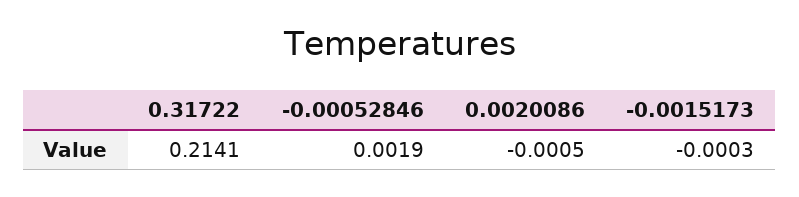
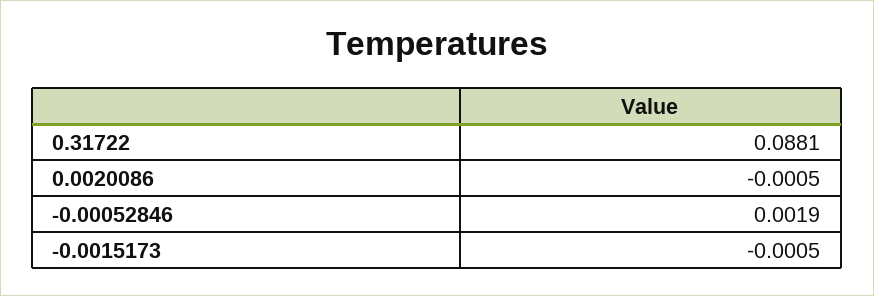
0.31722: 0.2141 -> 0.0881
-0.0015173: -0.0003 -> -0.0005

